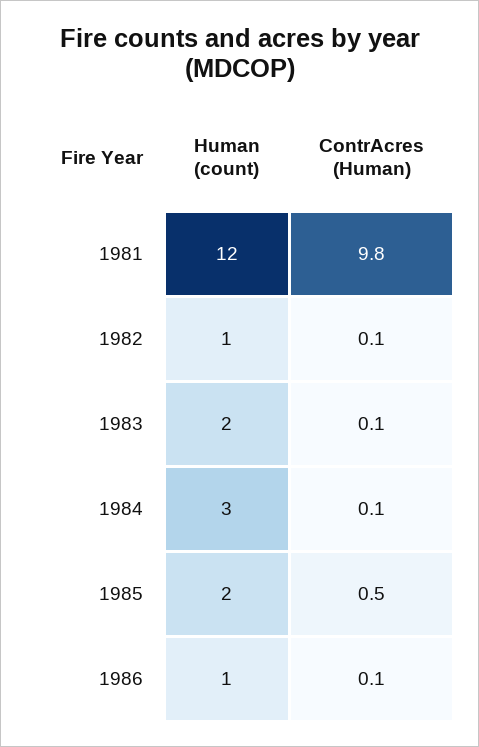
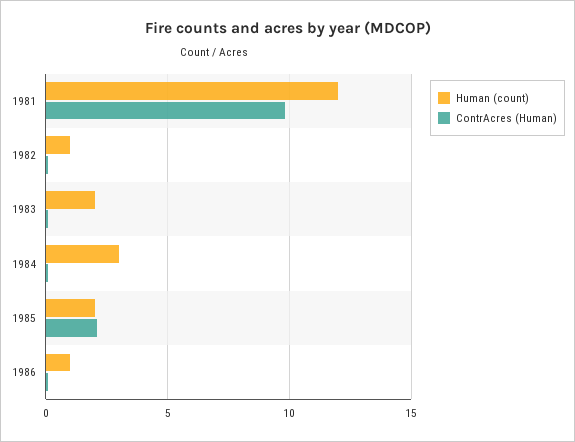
ContrAcres (Human), 1985: 0.5 -> 2

